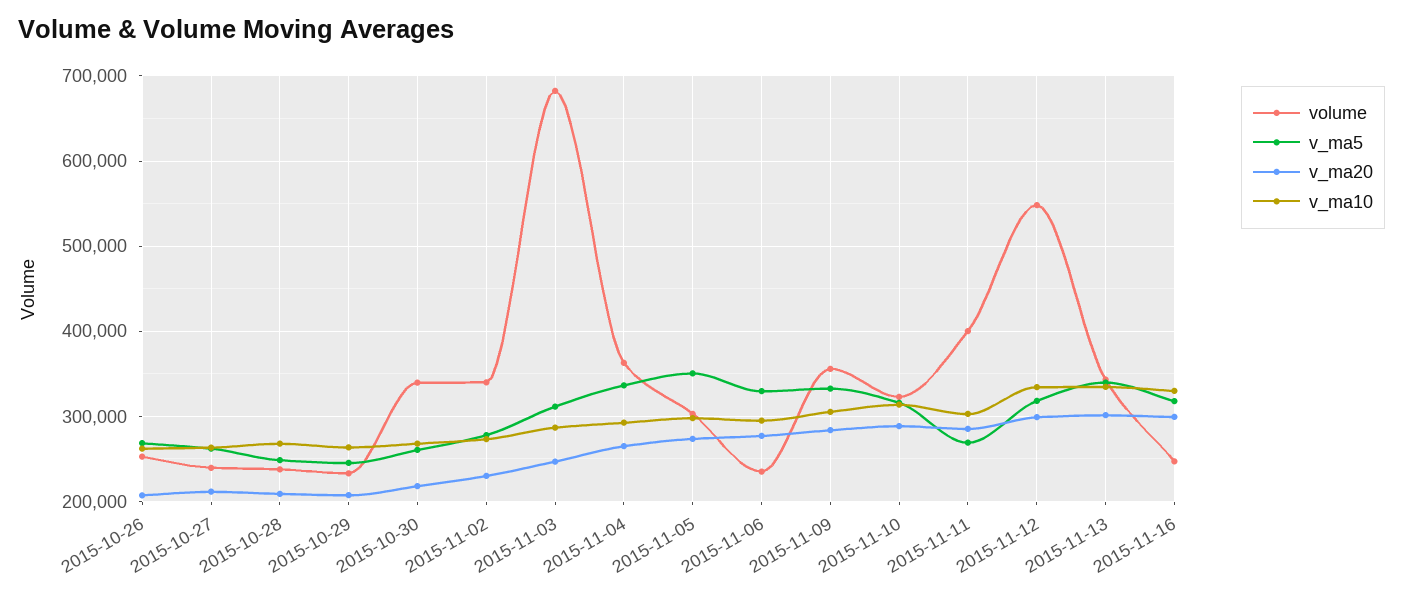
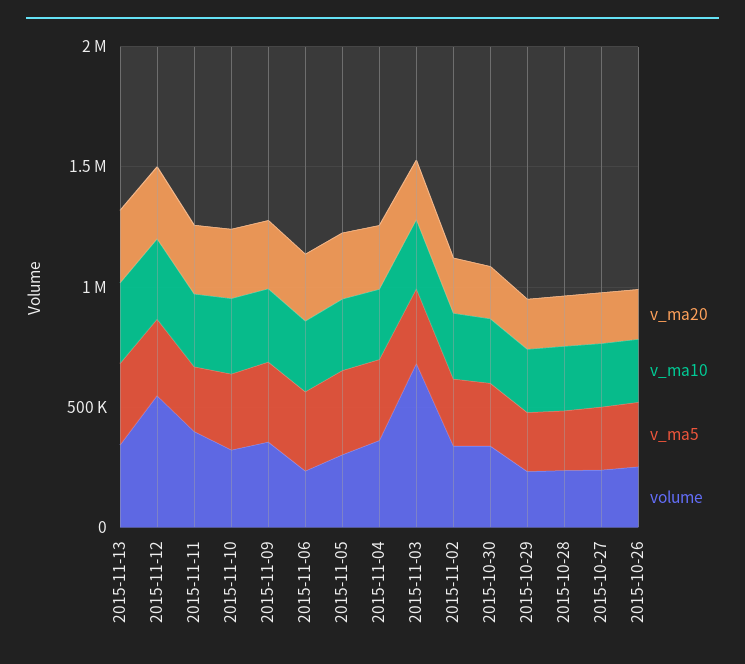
volume, 2015-11-16: 250000 -> none
v_ma5, 2015-11-16: 320000 -> none
v_ma20, 2015-11-16: 300000 -> none
v_ma10, 2015-11-16: 330000 -> none

